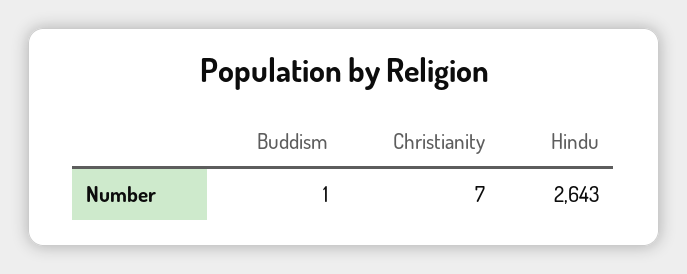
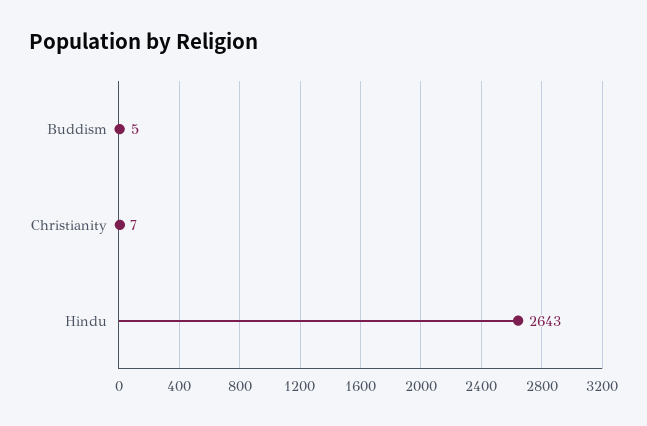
Buddism: 1 -> 5

